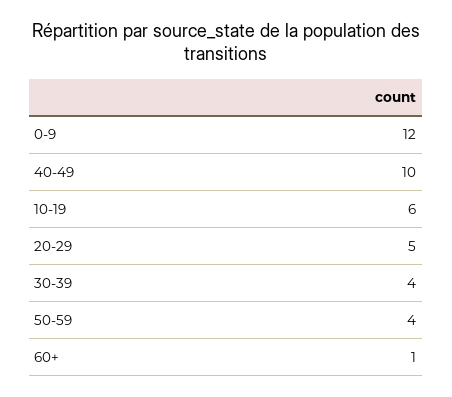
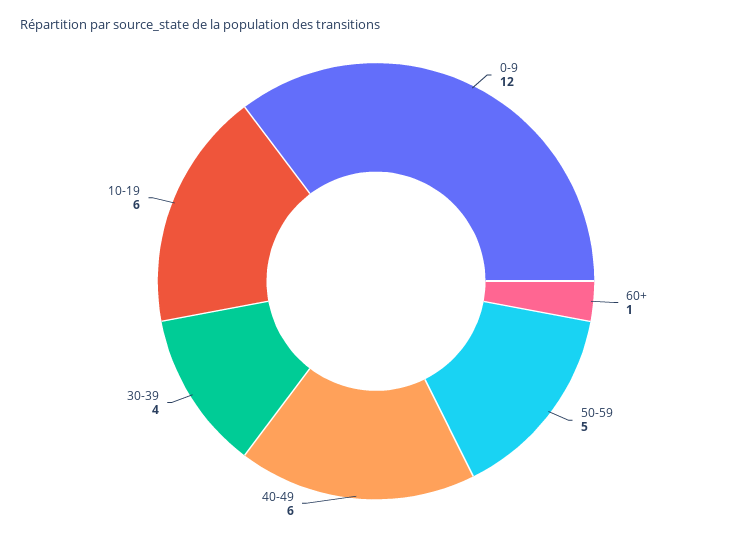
40-49: 10 -> 6
20-29: 5 -> none
50-59: 4 -> 5

